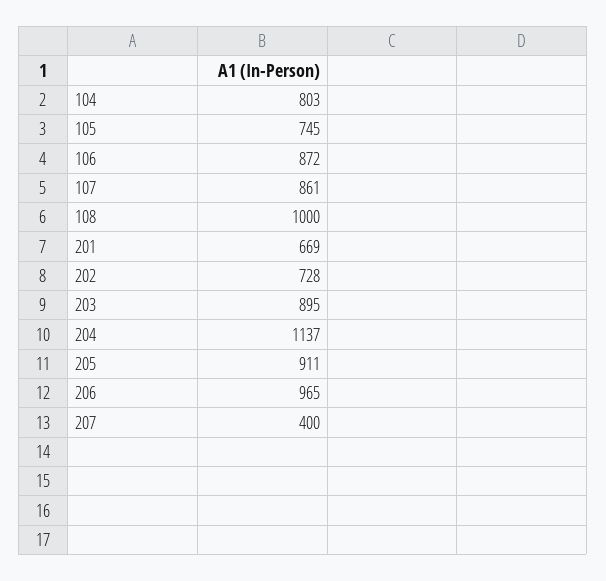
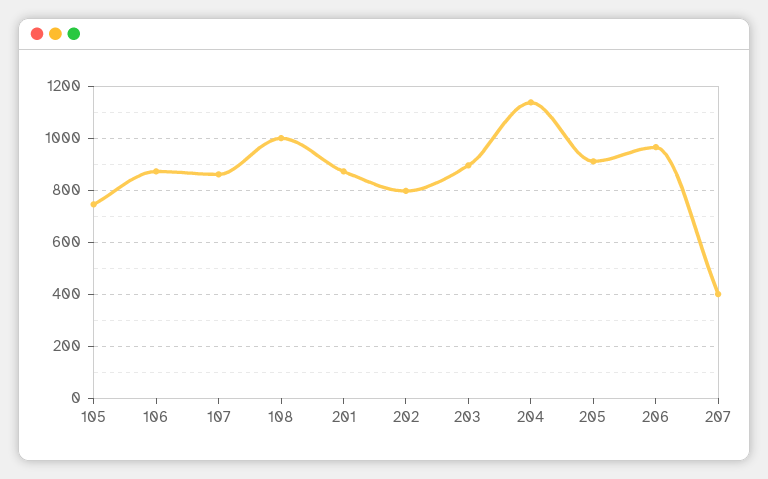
104: 803 -> none
201: 669 -> 875
202: 728 -> 800

